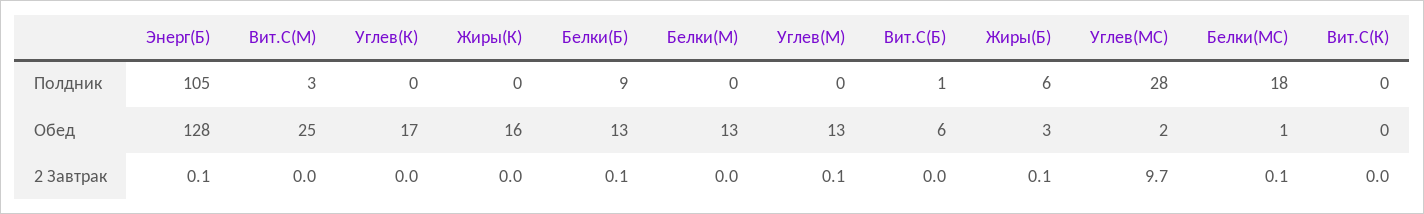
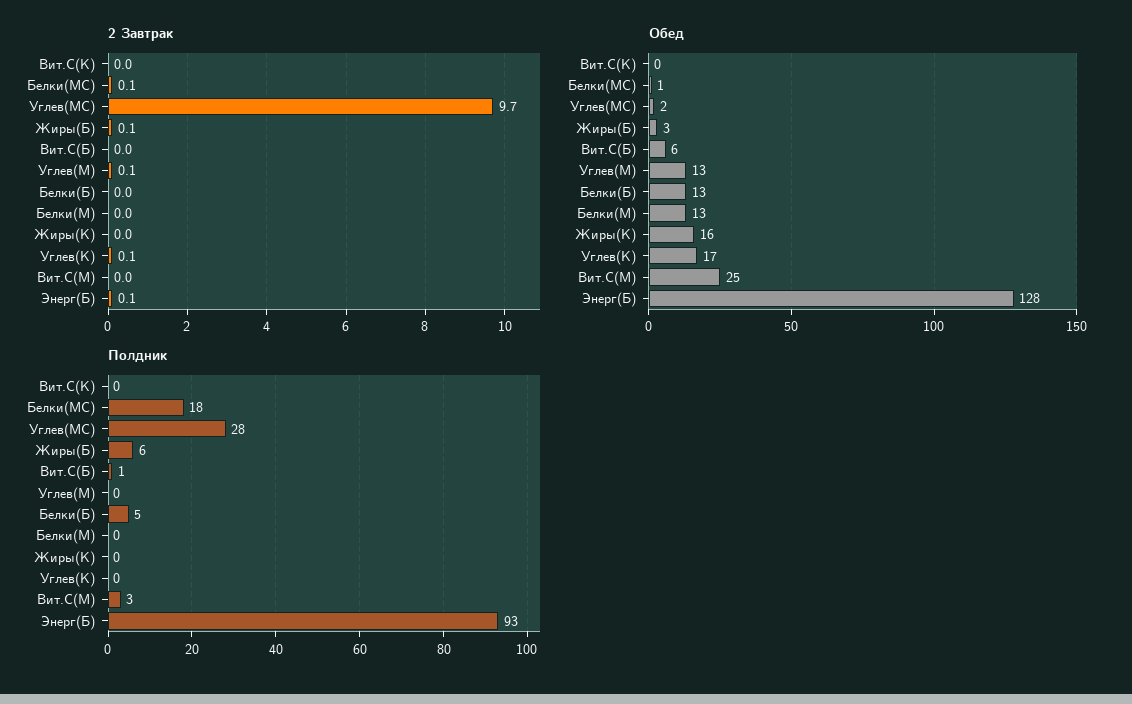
Полдник, Энерг(Б): 105 -> 93
Полдник, Белки(Б): 9 -> 5
2 Завтрак, Углев(К): 0 -> 0.1
2 Завтрак, Белки(Б): 0.1 -> 0

